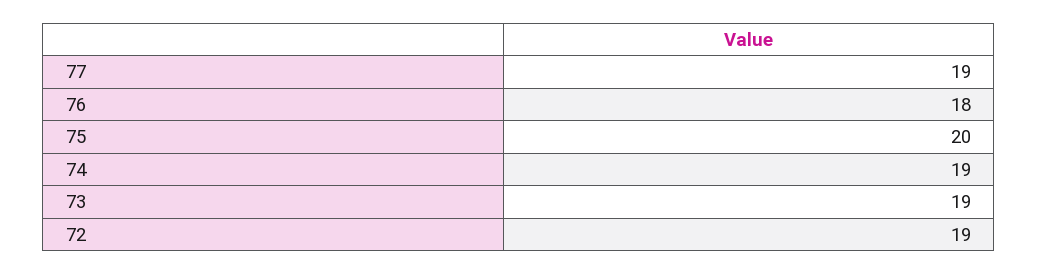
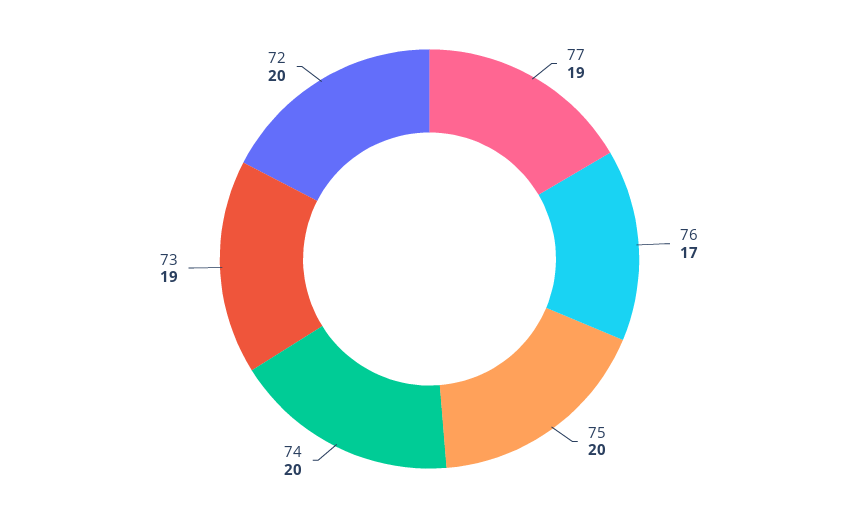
76: 18 -> 17
74: 19 -> 20
72: 19 -> 20

